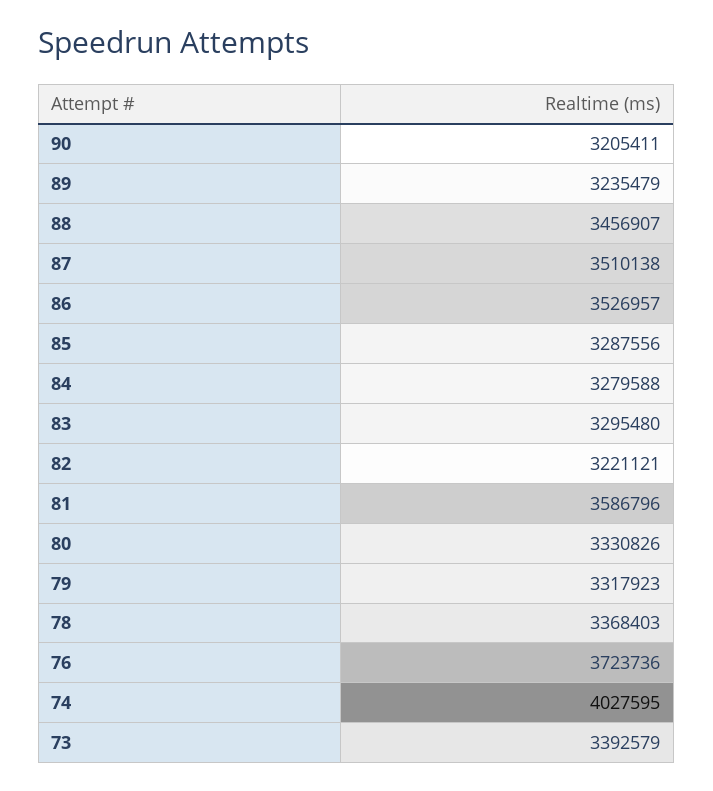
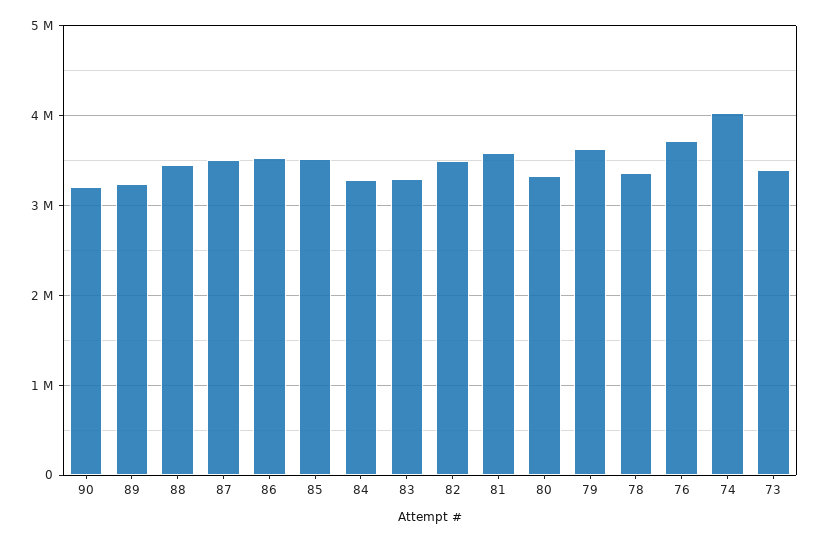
85: 3287556 -> 3500000
82: 3221121 -> 3500000
79: 3317923 -> 3600000

